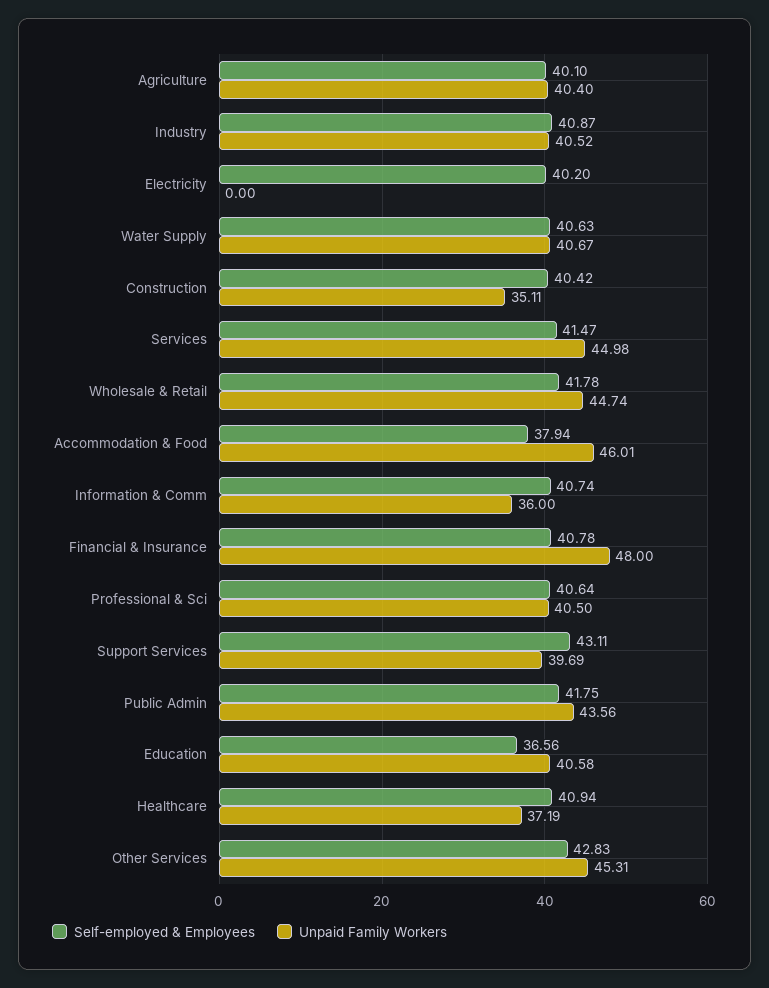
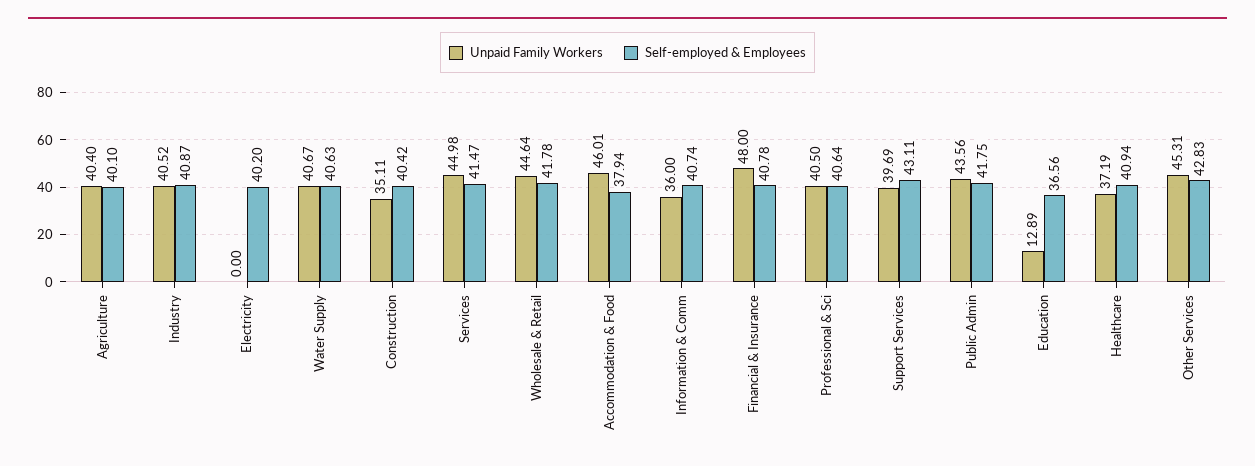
Unpaid Family Workers, Wholesale & Retail: 44.74 -> 44.64
Unpaid Family Workers, Education: 40.58 -> 12.89

